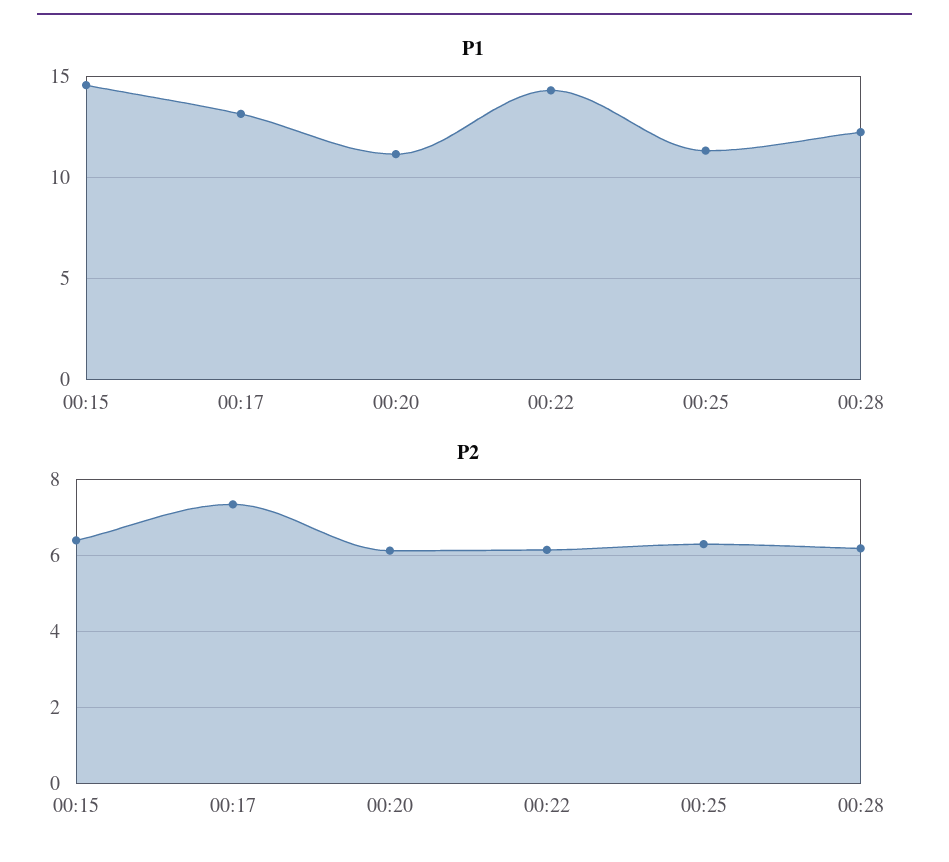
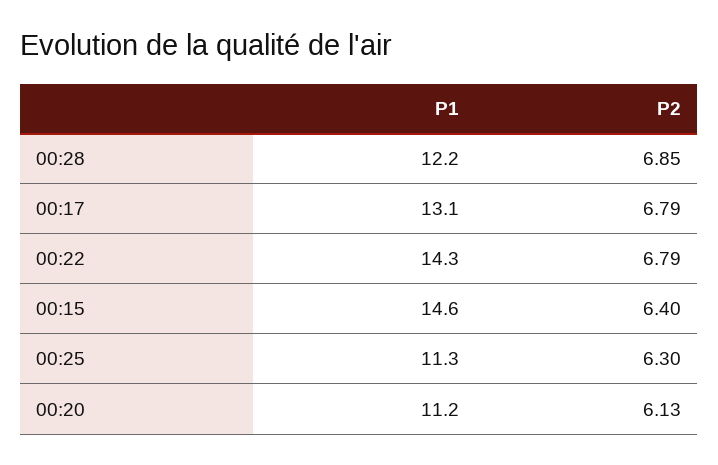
P2, 00:17: 7.4 -> 6.79
P2, 00:22: 6.2 -> 6.79
P2, 00:28: 6.2 -> 6.85

